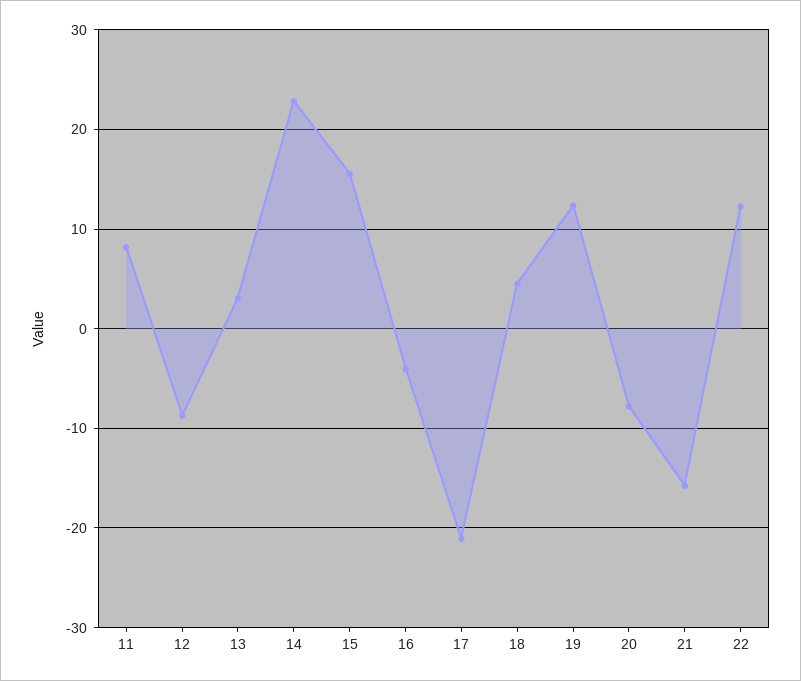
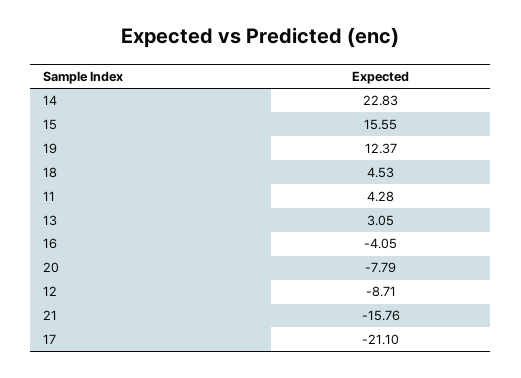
11: 8 -> 4.28
22: 12 -> none

